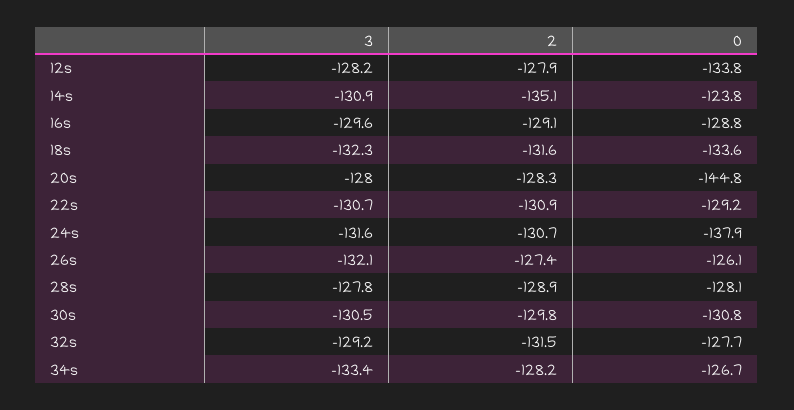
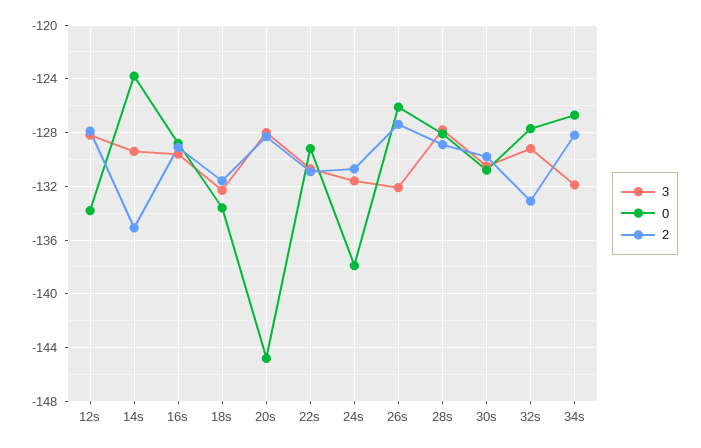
3, 14s: -130.9 -> -129.5
2, 32s: -131.5 -> -133
3, 34s: -133.4 -> -132

